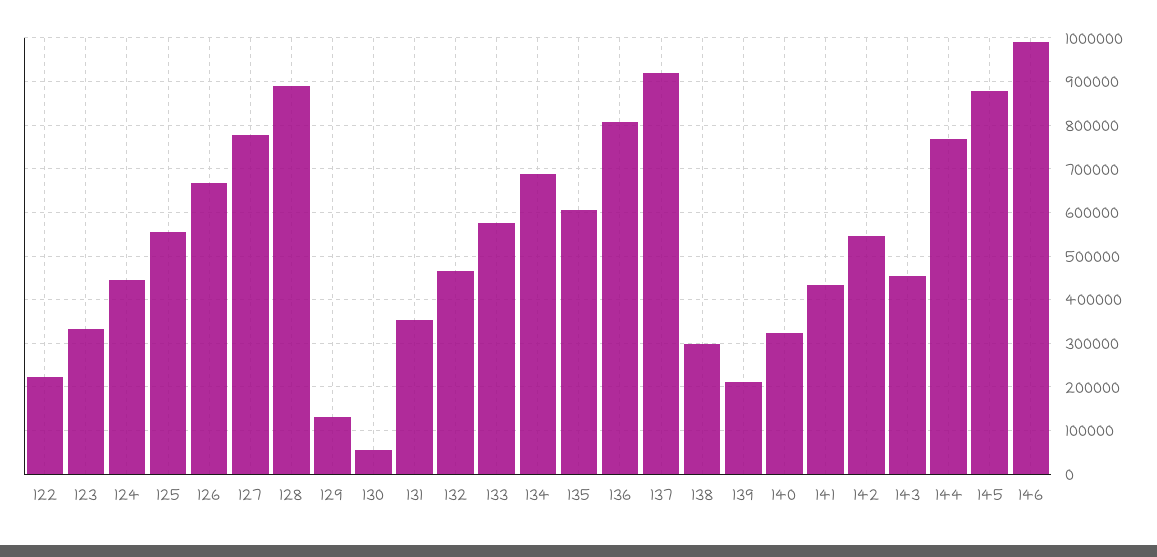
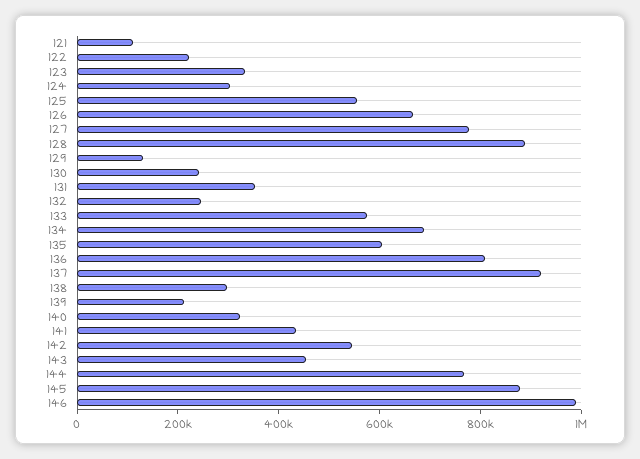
124: 440000 -> 300000
130: 60000 -> 250000
132: 460000 -> 250000
121: none -> 100000

